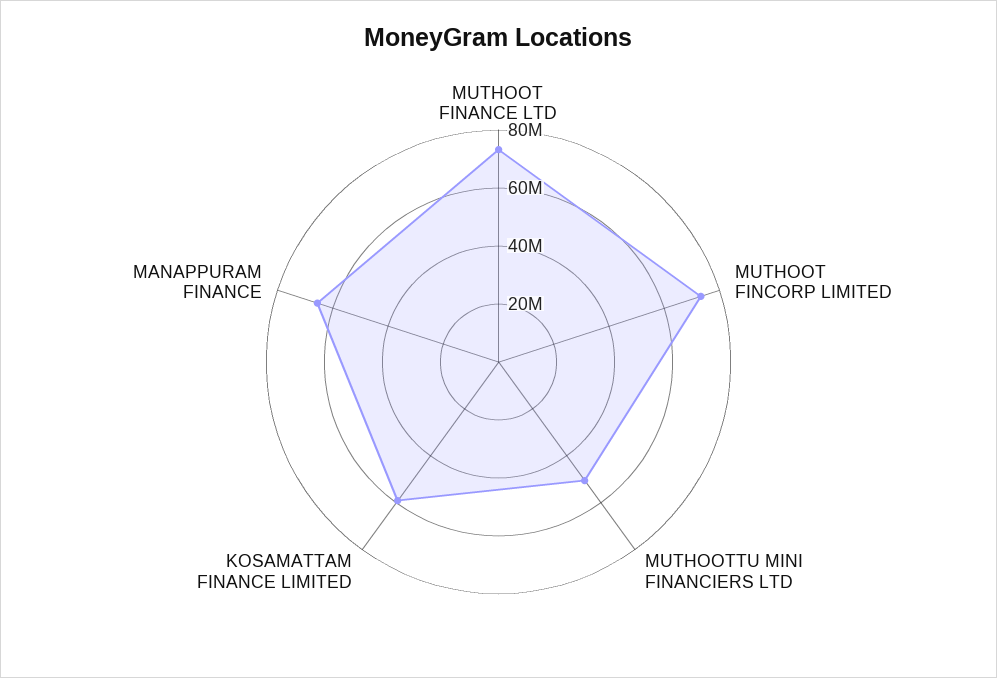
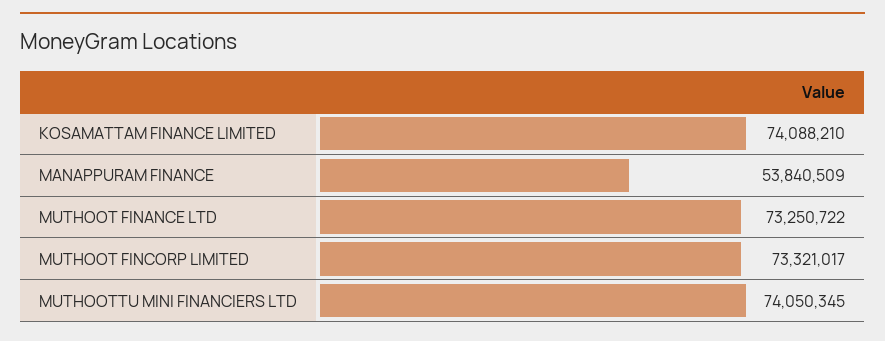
MUTHOOTTU MINI FINANCIERS LTD: 50000000 -> 74050345
KOSAMATTAM FINANCE LIMITED: 60000000 -> 74088210
MANAPPURAM FINANCE: 65000000 -> 53840509

